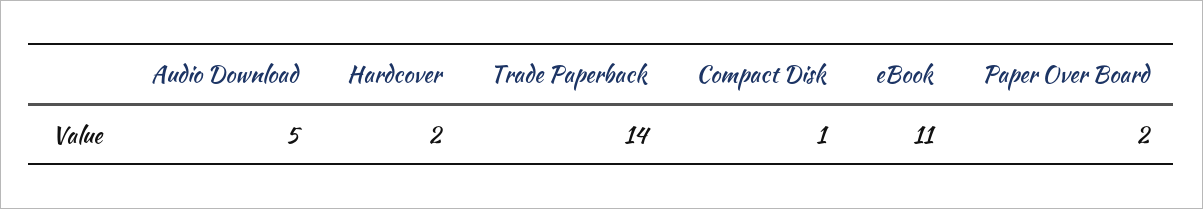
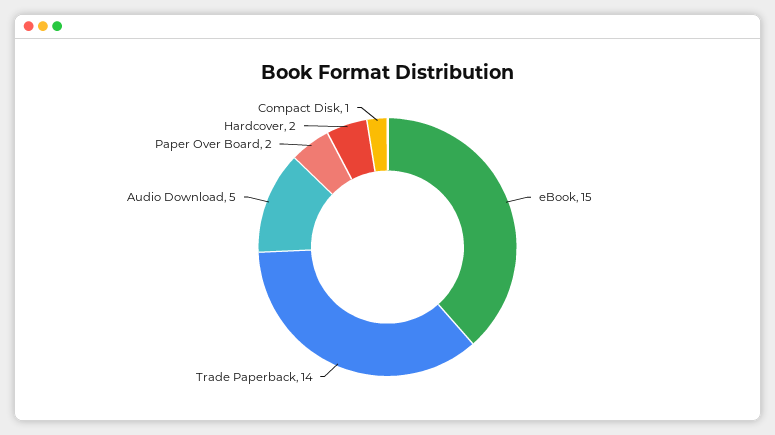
eBook: 11 -> 15

